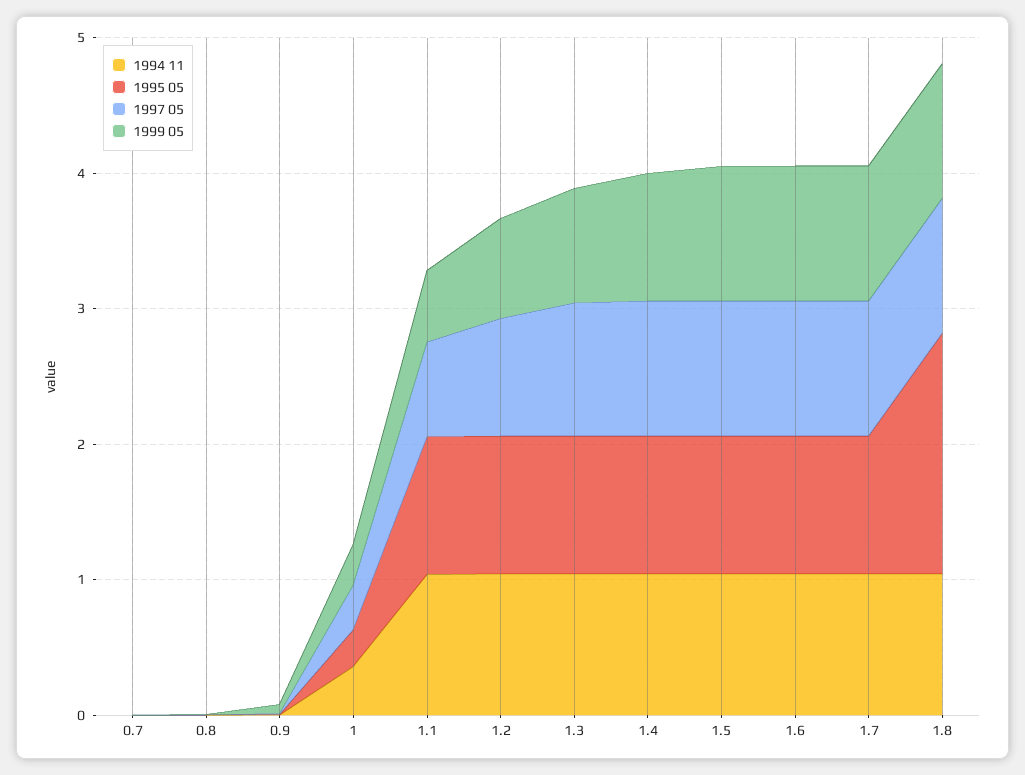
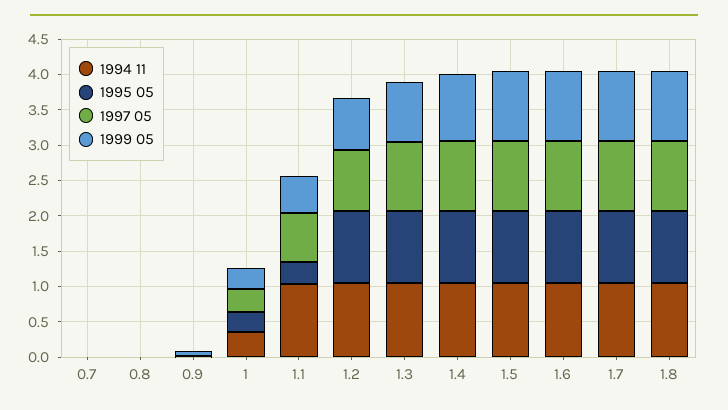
1995 05, 1.1: 1 -> 0.25
1995 05, 1.8: 1.8 -> 1

